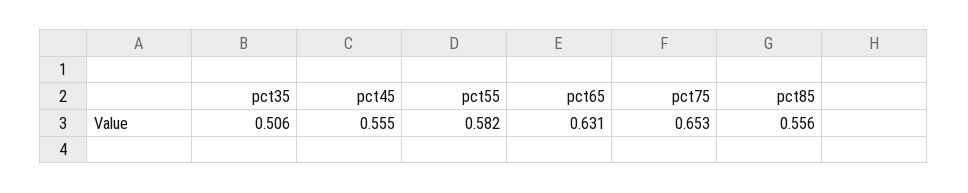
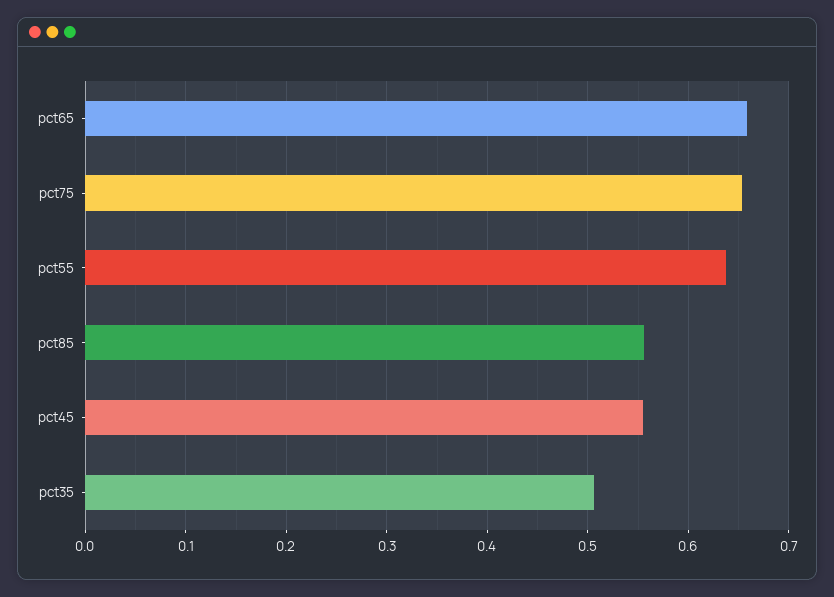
pct55: 0.582 -> 0.64
pct65: 0.631 -> 0.66

